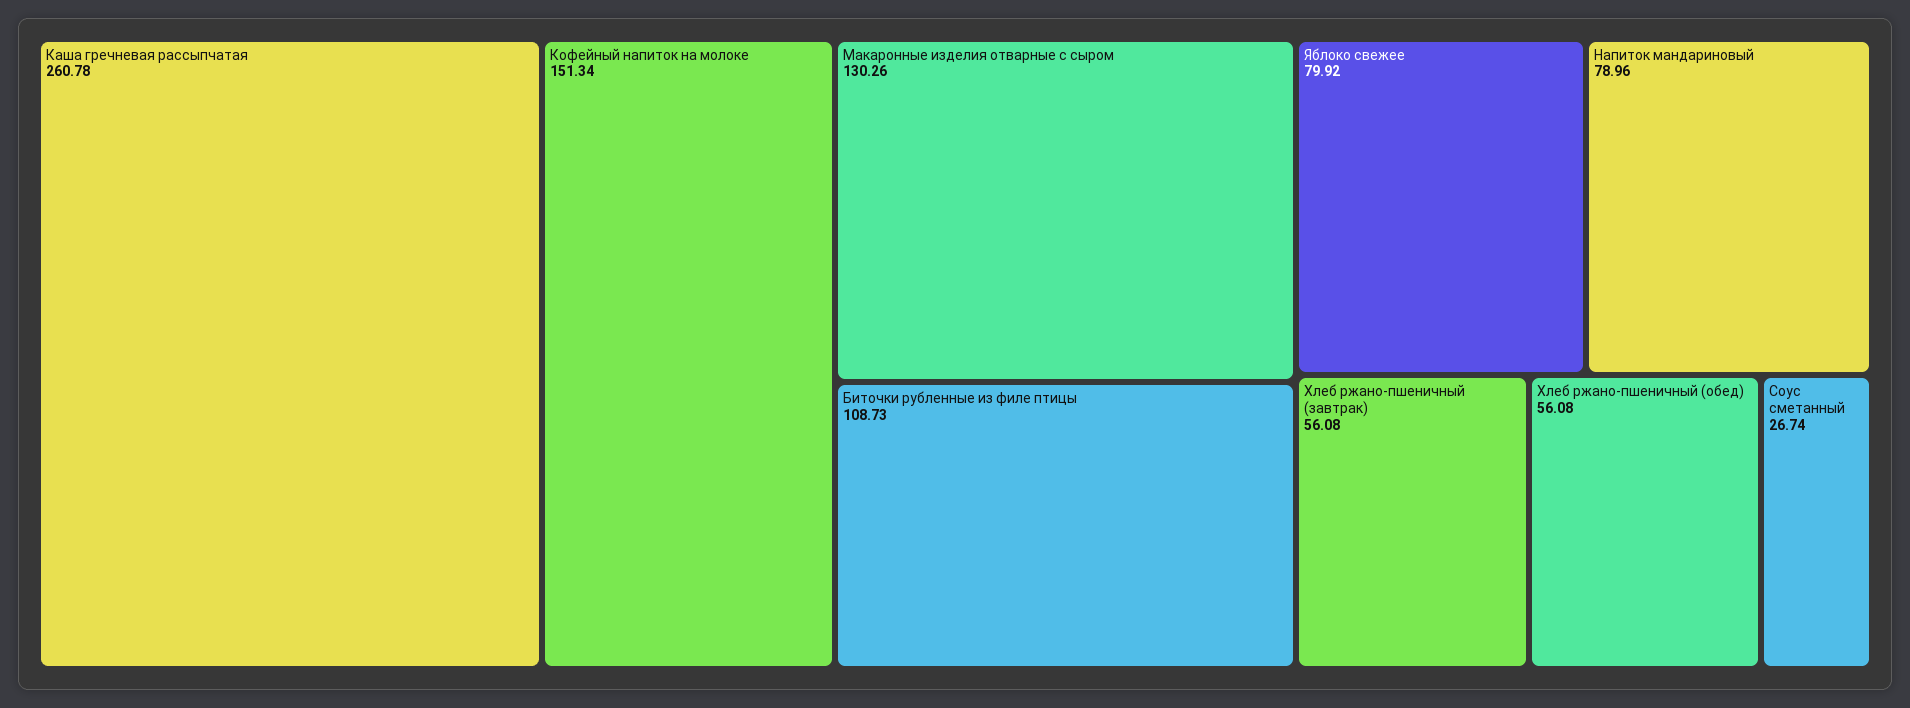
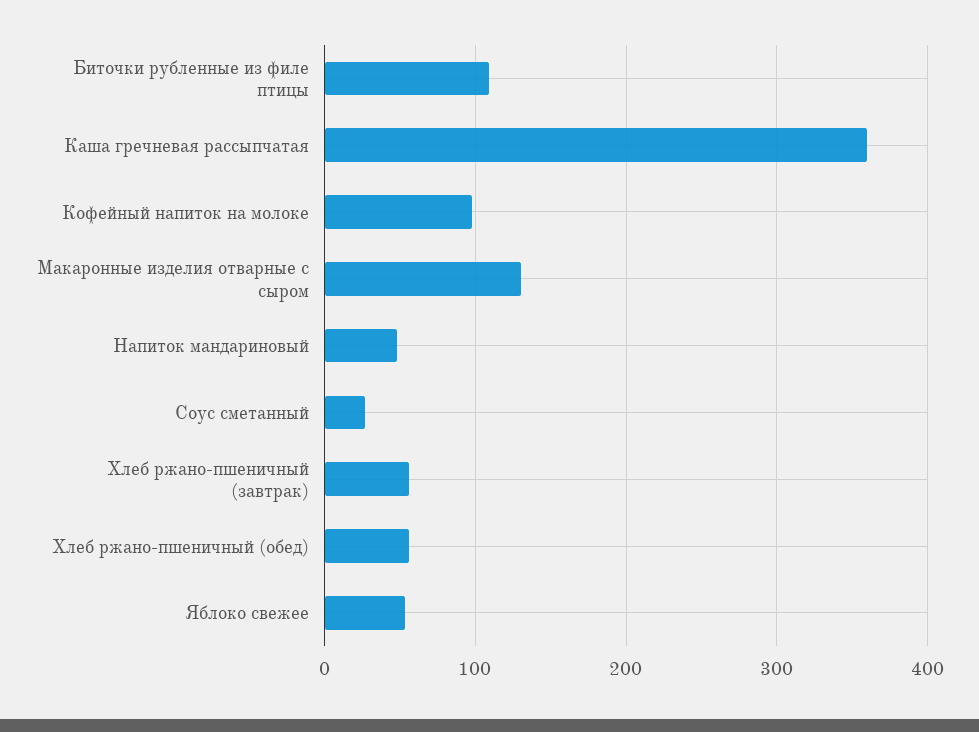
Каша гречневая рассыпчатая: 260.78 -> 360
Кофейный напиток на молоке: 151.34 -> 100
Яблоко свежее: 79.92 -> 50
Напиток мандариновый: 78.96 -> 50

